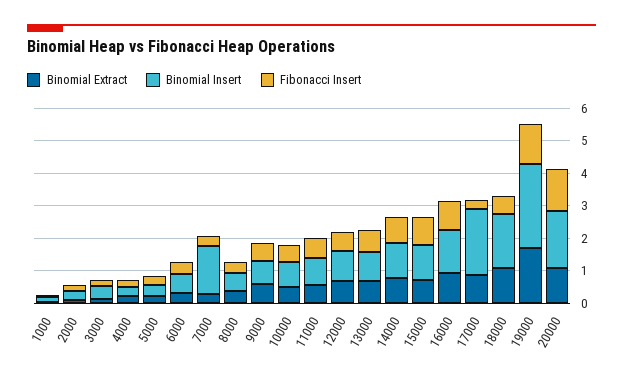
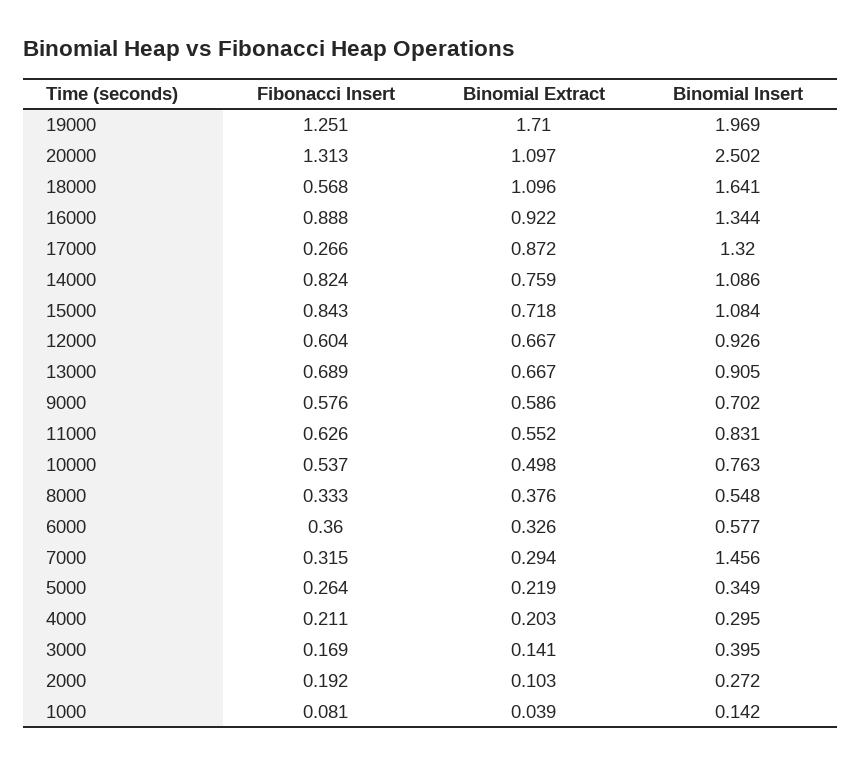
Binomial Insert, 17000: 2 -> 1.32
Binomial Insert, 19000: 2.5 -> 1.969
Binomial Insert, 20000: 1.75 -> 2.502

